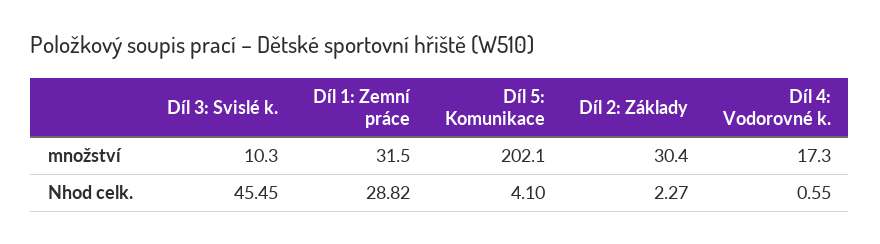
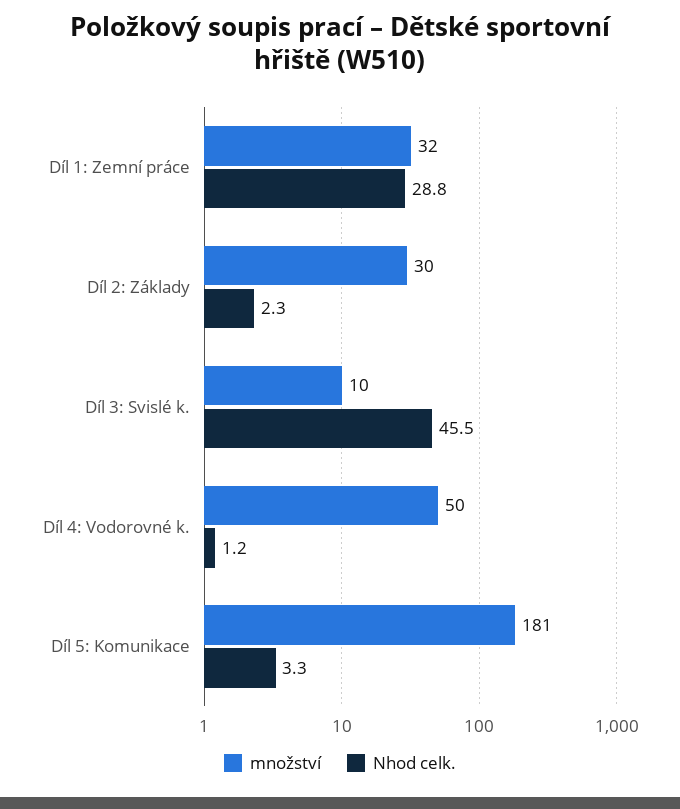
množství, Díl 5: Komunikace: 202.1 -> 181
množství, Díl 4: Vodorovné k.: 17.3 -> 50
Nhod celk., Díl 5: Komunikace: 4.1 -> 3.3
Nhod celk., Díl 4: Vodorovné k.: 0.55 -> 1.2

